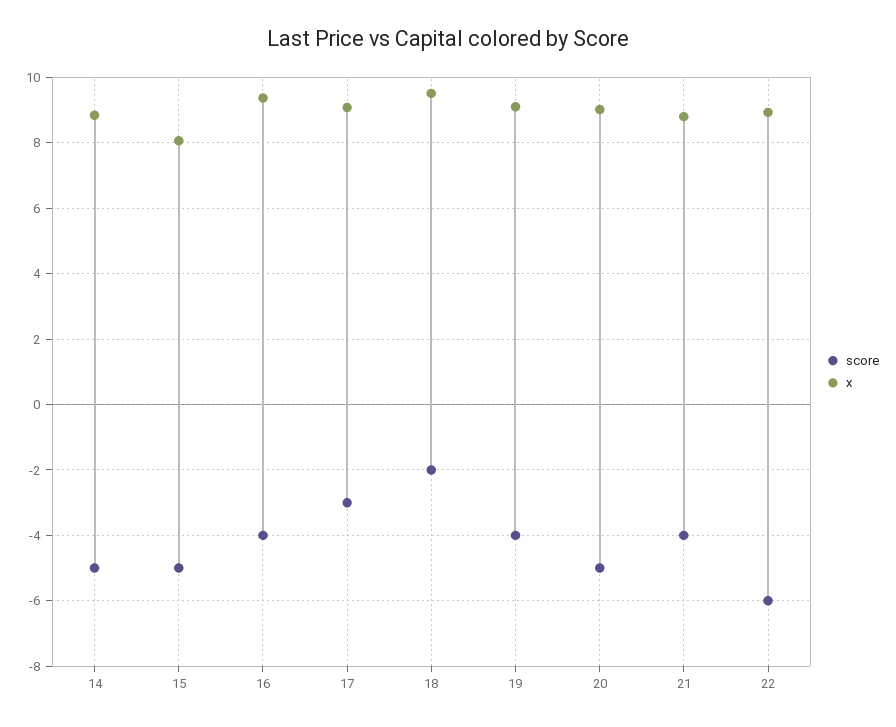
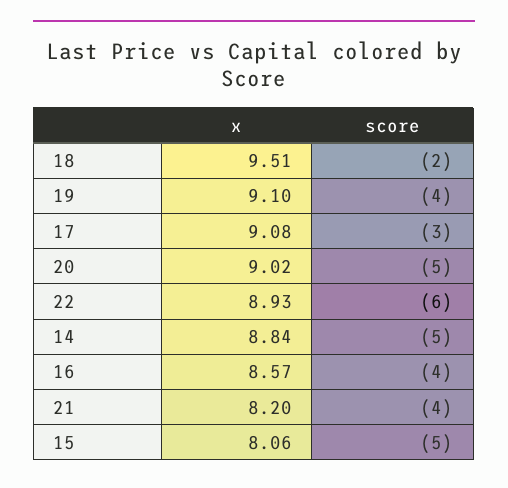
x, 16: 9.4 -> 8.57
x, 21: 8.8 -> 8.2

